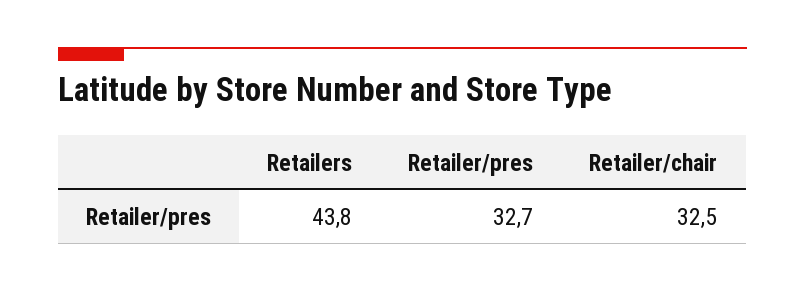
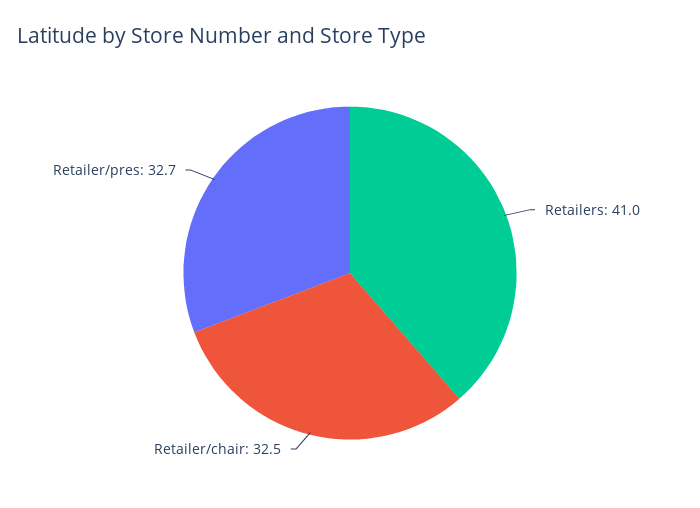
Retailers: 43.8 -> 41

